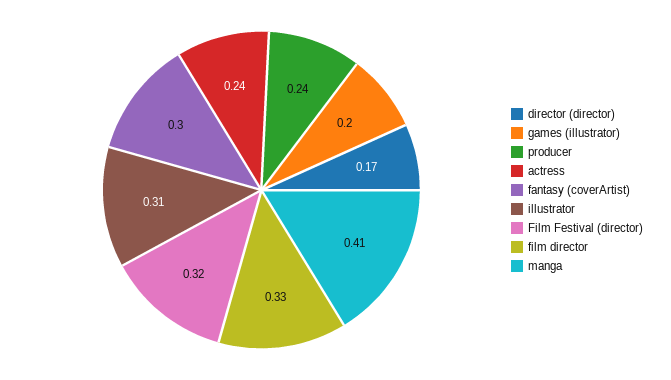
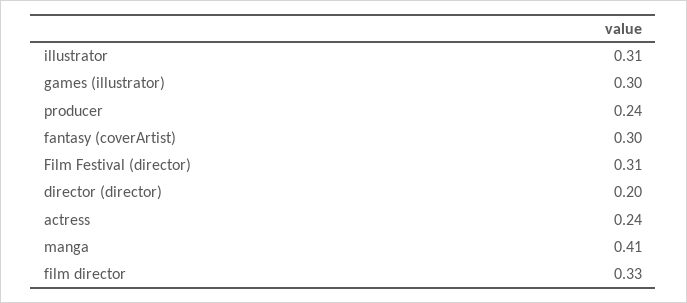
director (director): 0.17 -> 0.2
games (illustrator): 0.2 -> 0.3
Film Festival (director): 0.32 -> 0.31

